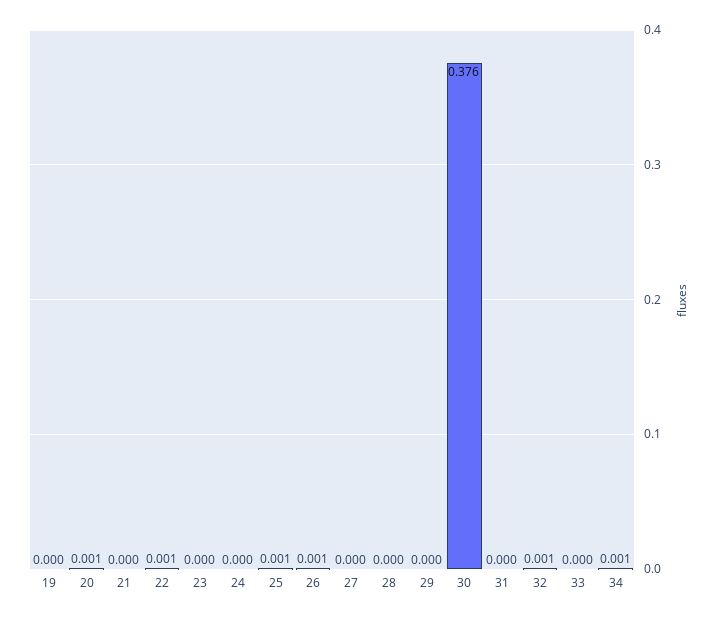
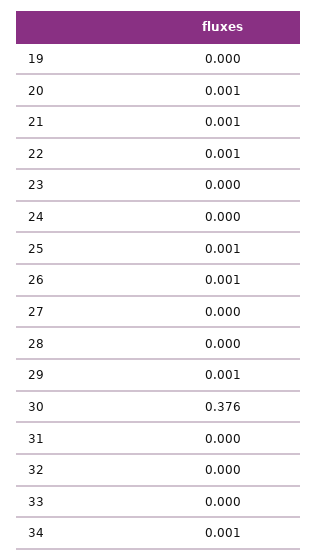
21: 0 -> 0.001
29: 0 -> 0.001
32: 0.001 -> 0

